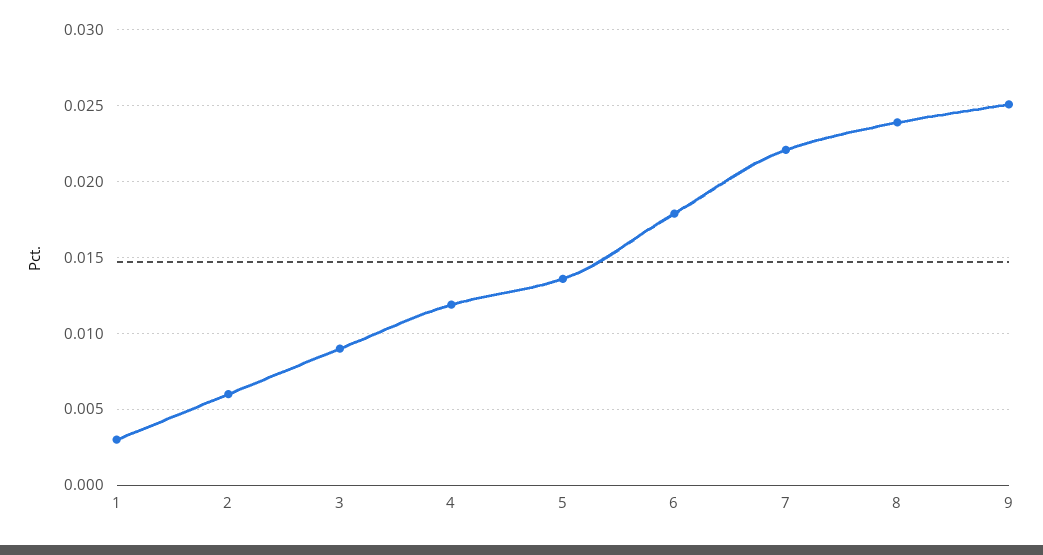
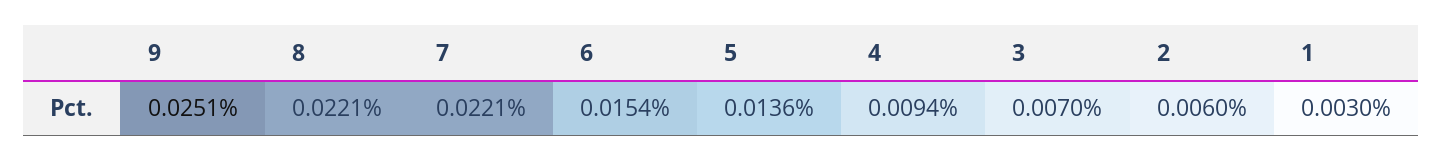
3: 0.009 -> 0.007
4: 0.012 -> 0.0094
6: 0.018 -> 0.0154
8: 0.024 -> 0.0221

